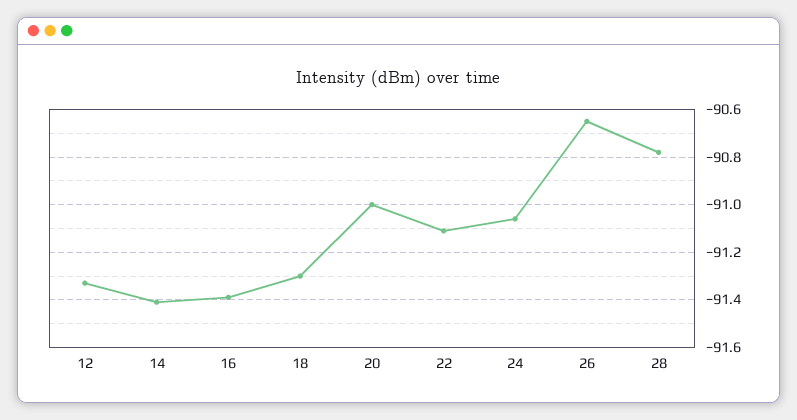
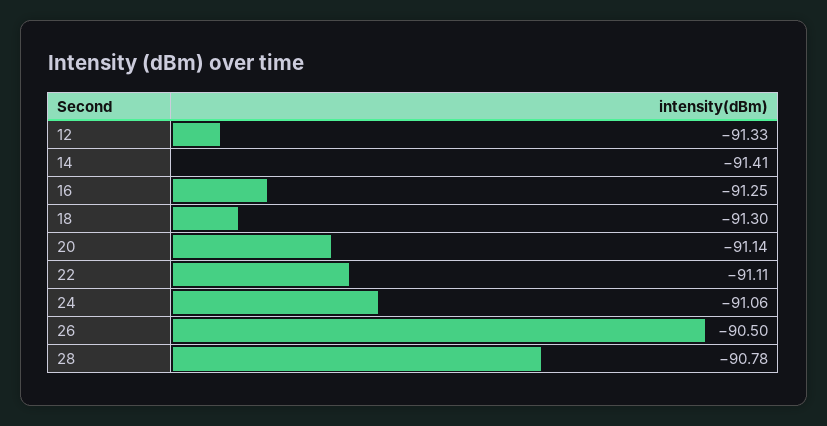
16: -91.4 -> -91.25
20: -91 -> -91.14
26: -90.65 -> -90.5

